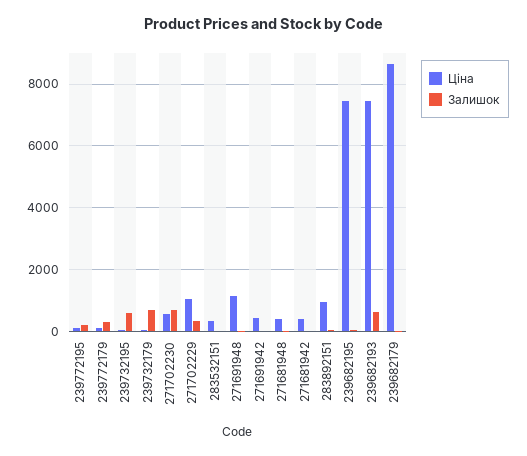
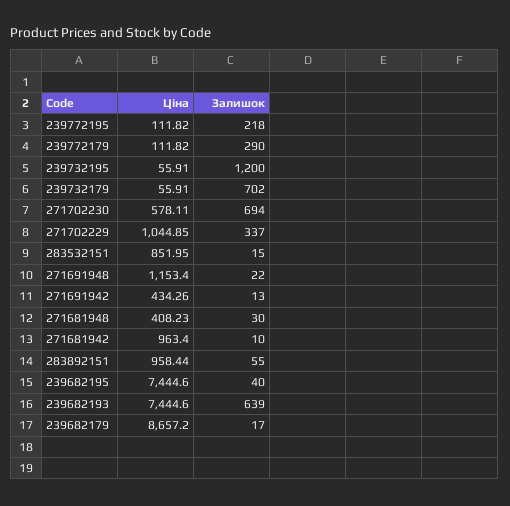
Залишок, 239732195: 600 -> 1200
Ціна, 283532151: 400 -> 851.95
Ціна, 271681942: 400 -> 963.4

